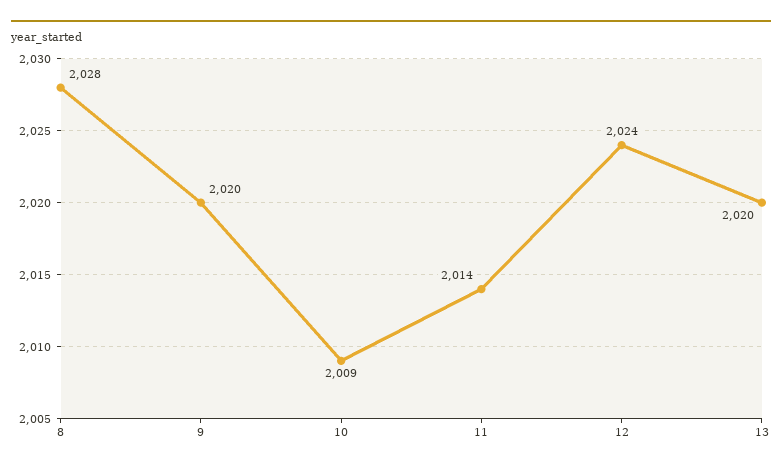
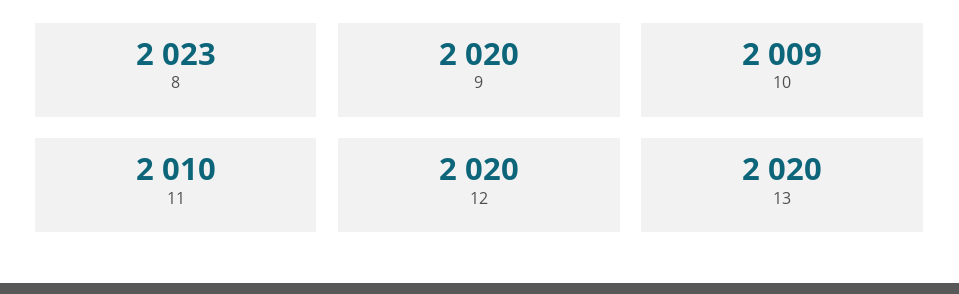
8: 2028 -> 2023
11: 2014 -> 2010
12: 2024 -> 2020

